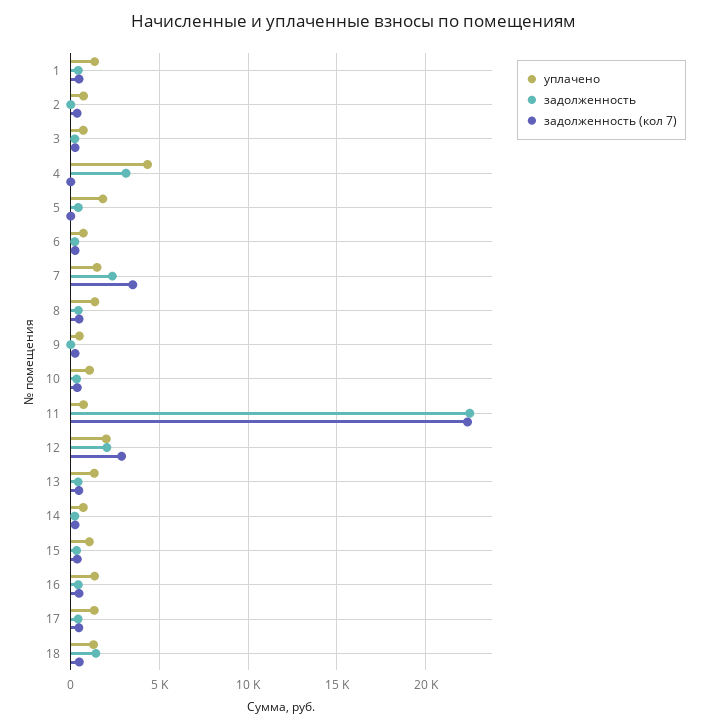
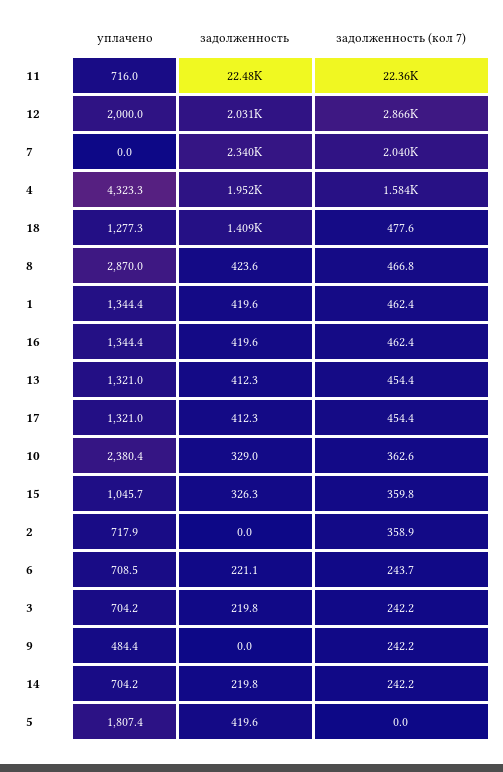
задолженность, 4: 3000 -> 1952
задолженность (кол 7), 4: 0 -> 1584
уплачено, 7: 1500 -> 0
задолженность (кол 7), 7: 3500 -> 2040
уплачено, 8: 1500 -> 2870
уплачено, 10: 1000 -> 2380.4

